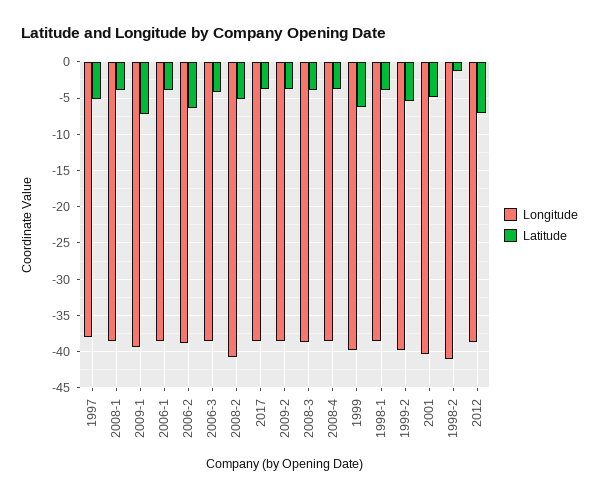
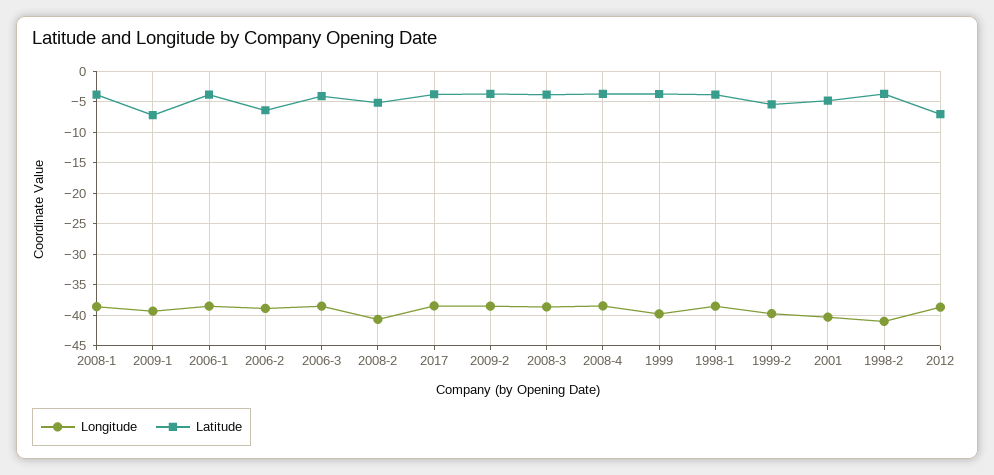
Longitude, 1997: -38 -> none
Latitude, 1997: -5 -> none
Latitude, 1999: -6 -> -4
Latitude, 1998-2: -1 -> -4

